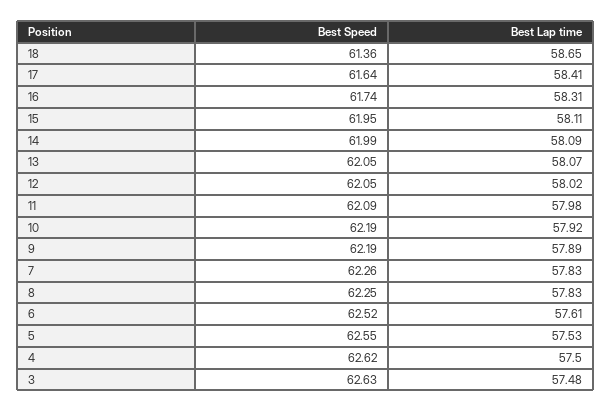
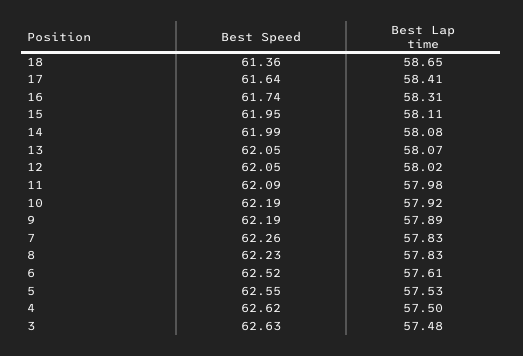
Best Lap time, 14: 58.09 -> 58.08
Best Speed, 8: 62.25 -> 62.23

